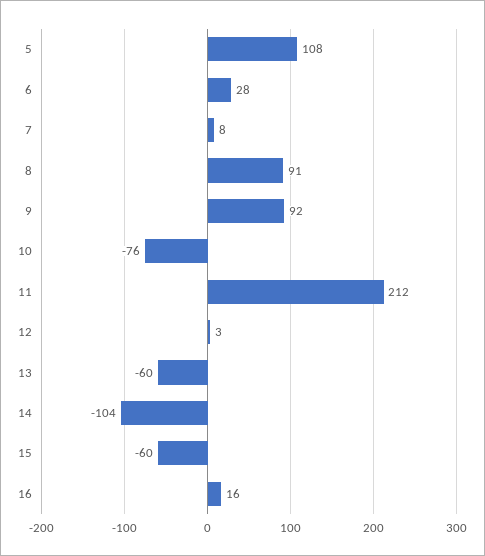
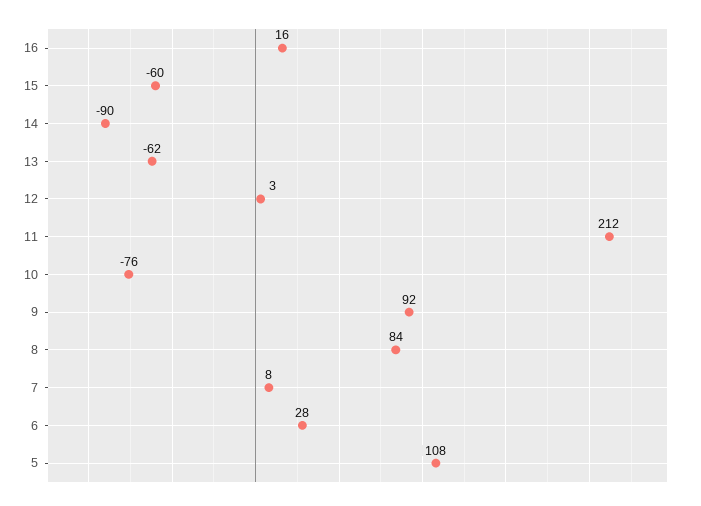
8: 91 -> 84
13: -60 -> -62
14: -104 -> -90

